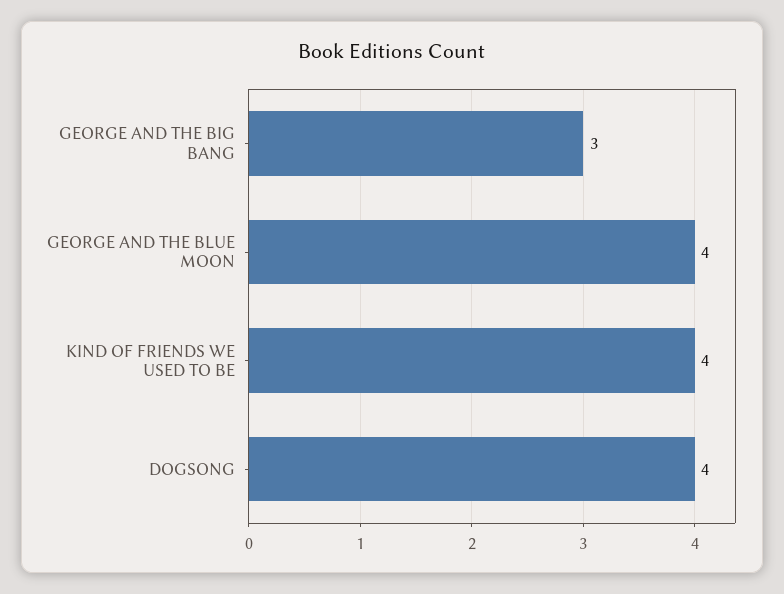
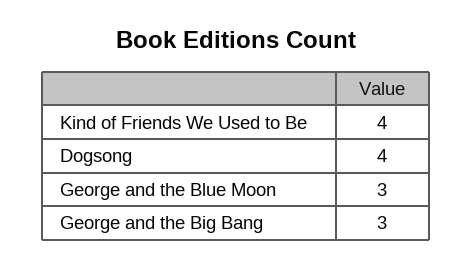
GEORGE AND THE BLUE MOON: 4 -> 3

